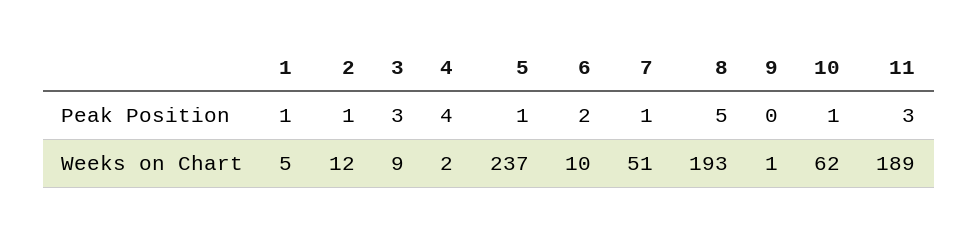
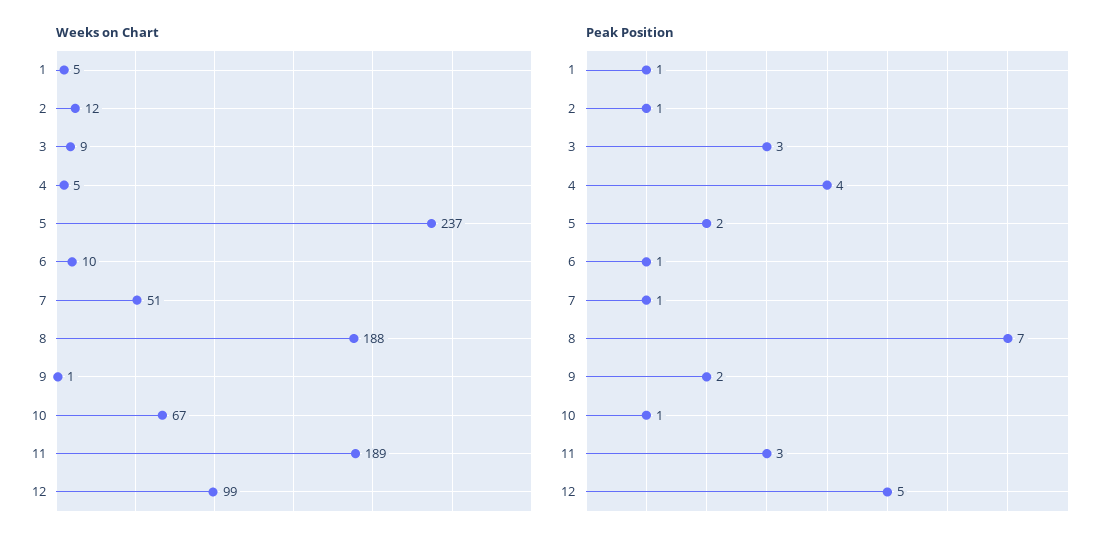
Peak Position, 5: 1 -> 2
Peak Position, 6: 2 -> 1
Peak Position, 8: 5 -> 7
Peak Position, 9: 0 -> 2
Weeks on Chart, 4: 2 -> 5
Weeks on Chart, 8: 193 -> 188
Weeks on Chart, 10: 62 -> 67
Weeks on Chart, 12: none -> 99
Peak Position, 12: none -> 5

